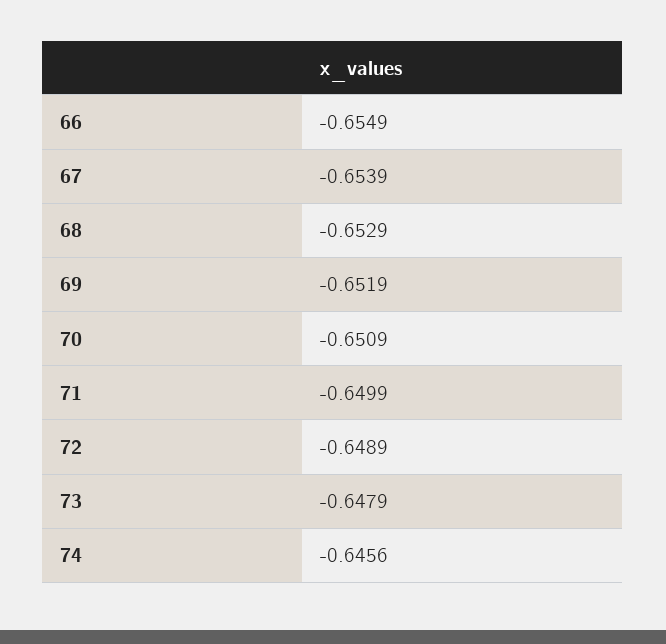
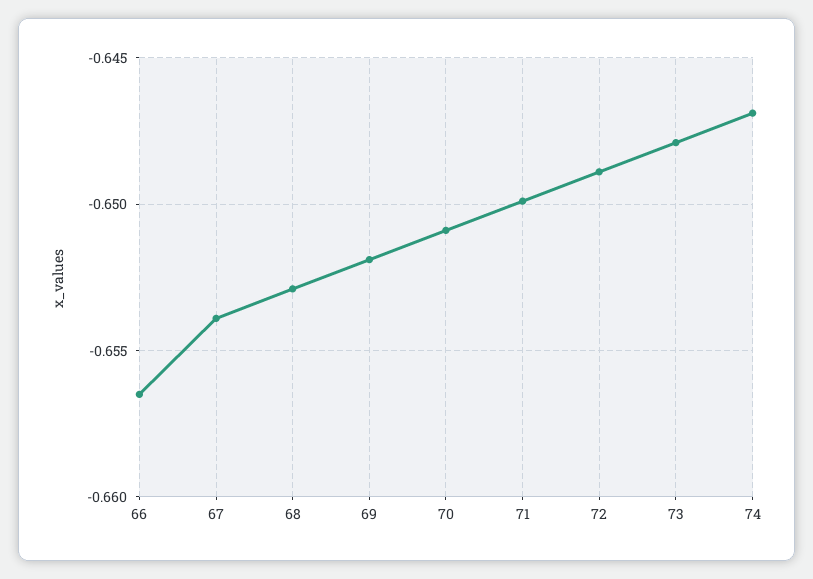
66: -0.6549 -> -0.6565
74: -0.6456 -> -0.647

